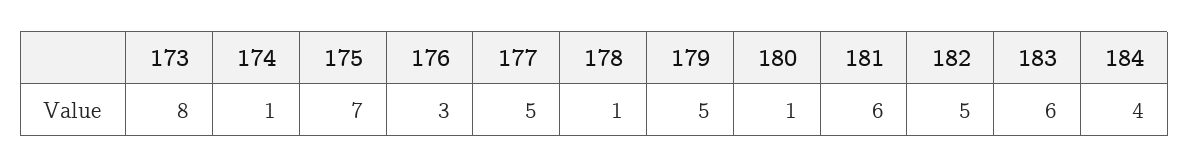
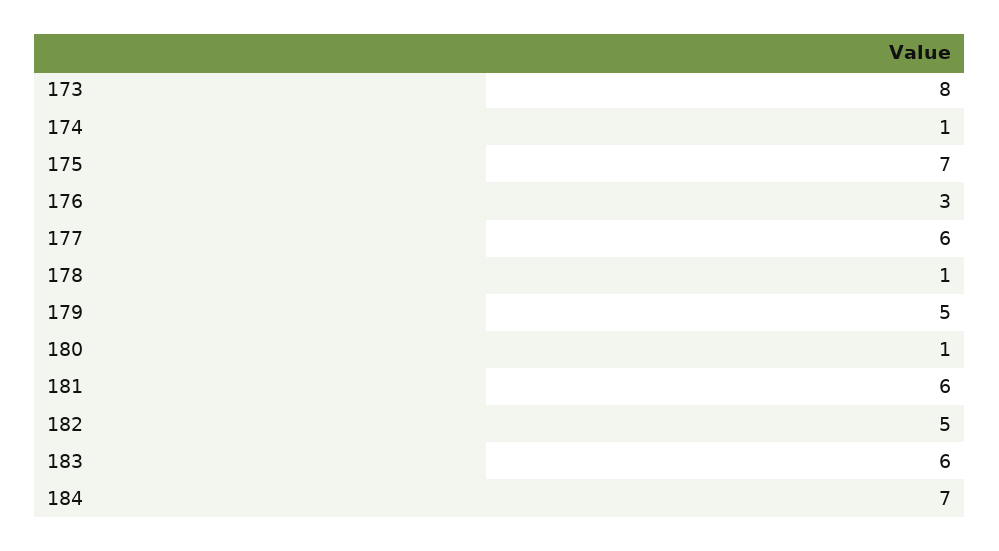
177: 5 -> 6
184: 4 -> 7

